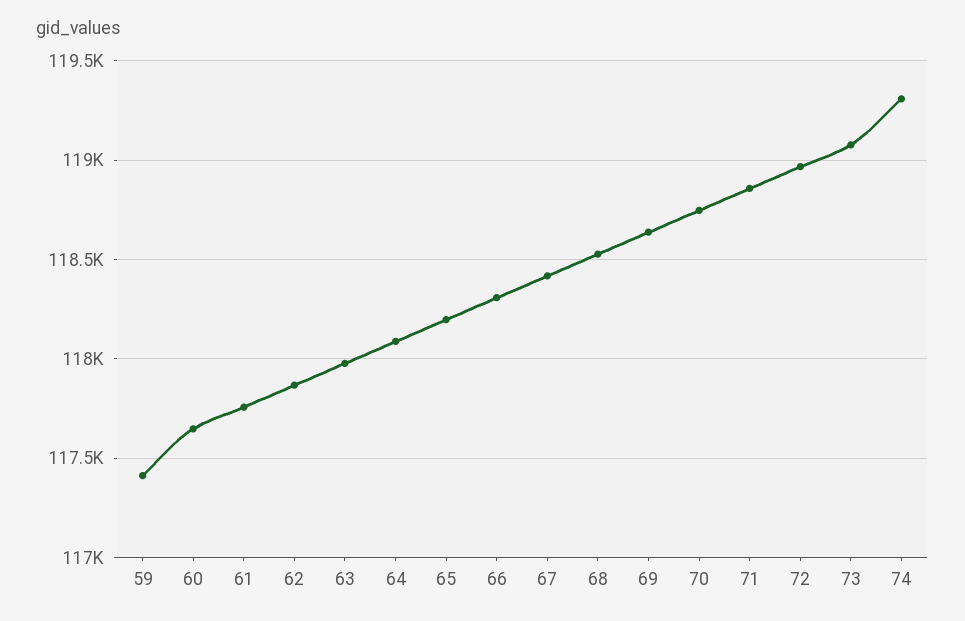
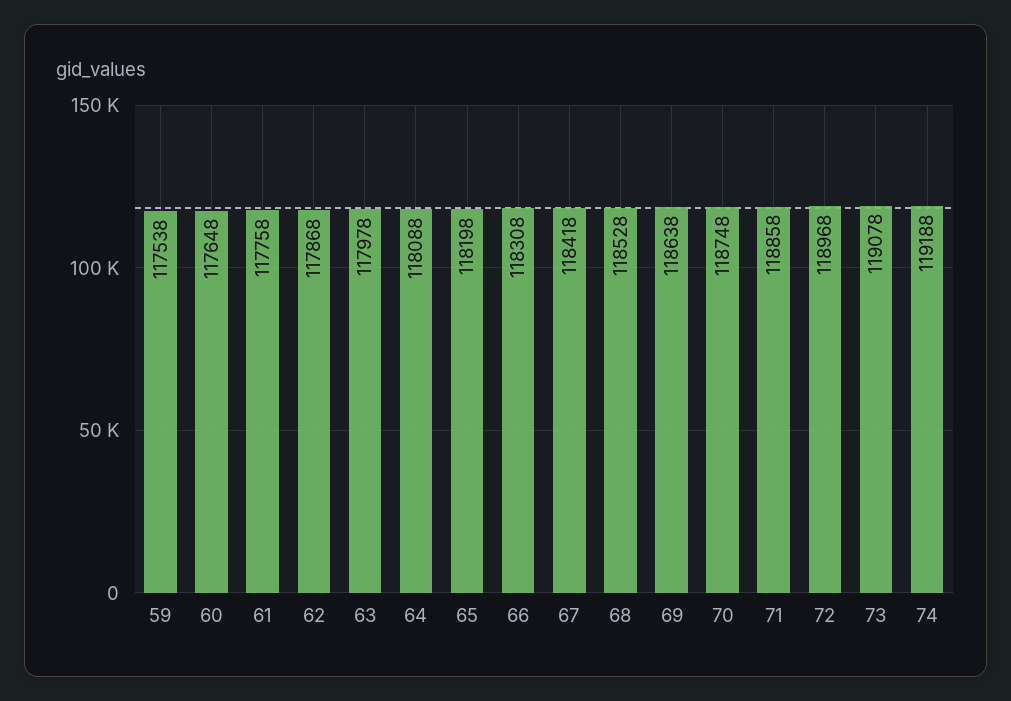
59: 117400 -> 117538
74: 119300 -> 119188

